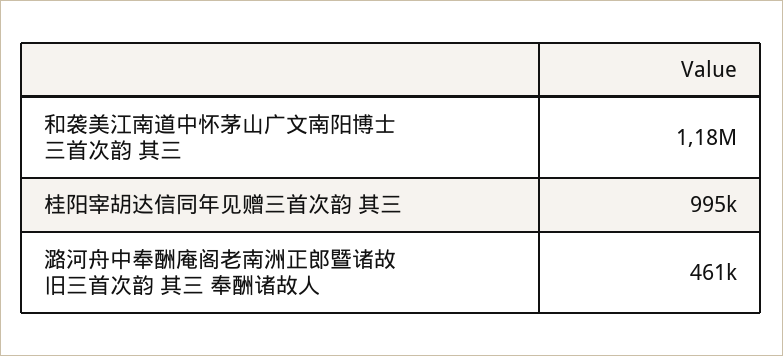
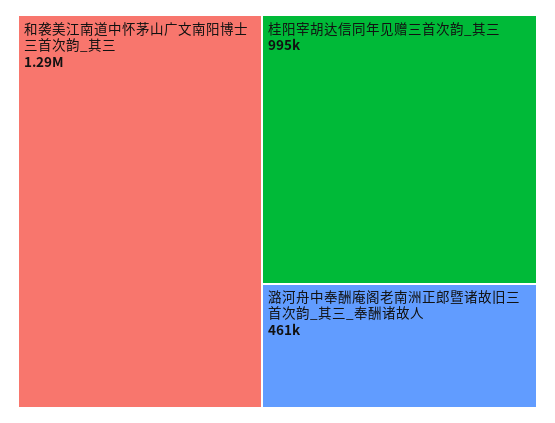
和袭美江南道中怀茅山广文南阳博士三首次韵 其三: 1180000 -> 1290000

